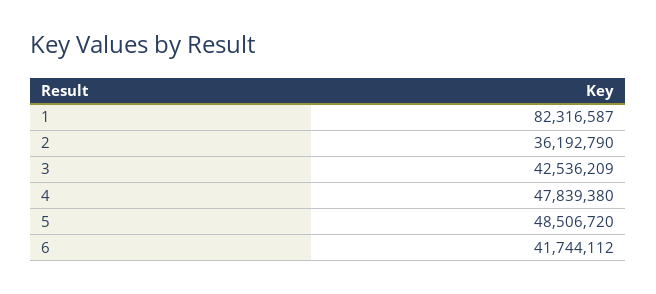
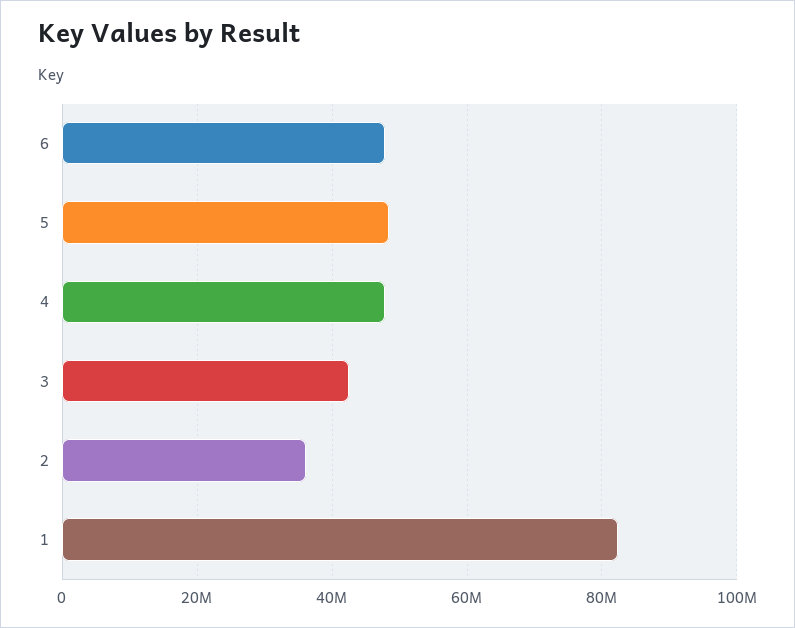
6: 41744112 -> 48000000

